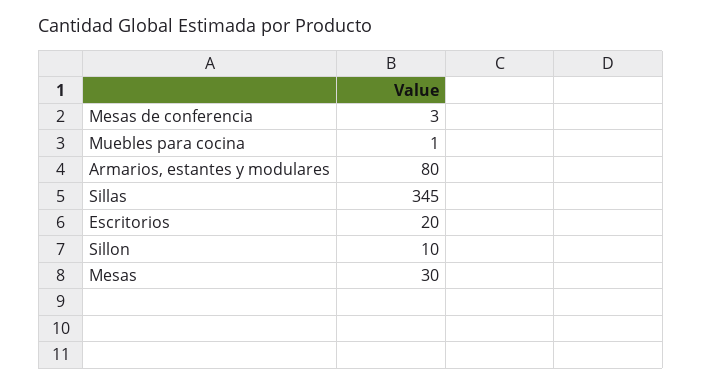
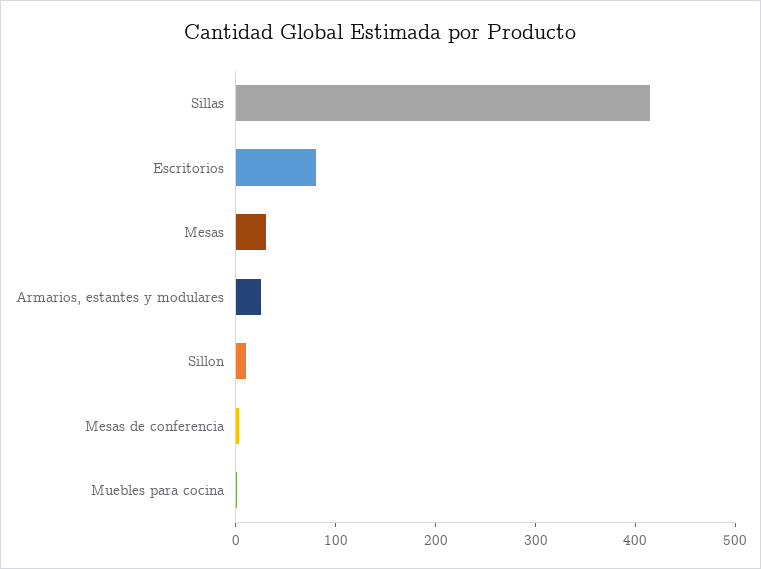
Armarios, estantes y modulares: 80 -> 20
Sillas: 345 -> 420
Escritorios: 20 -> 80

